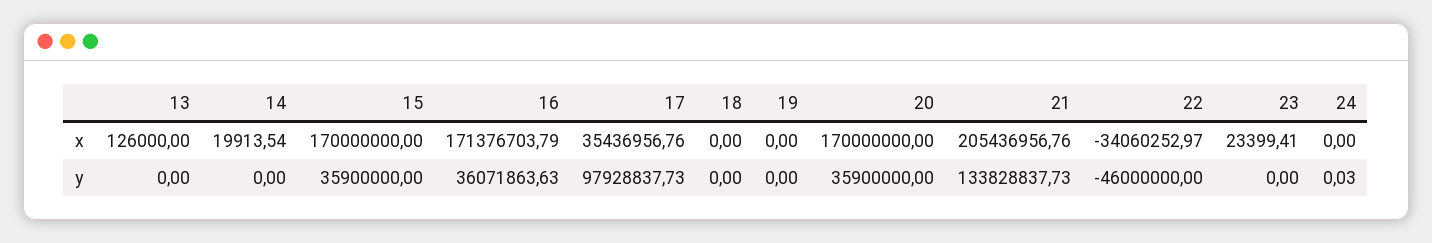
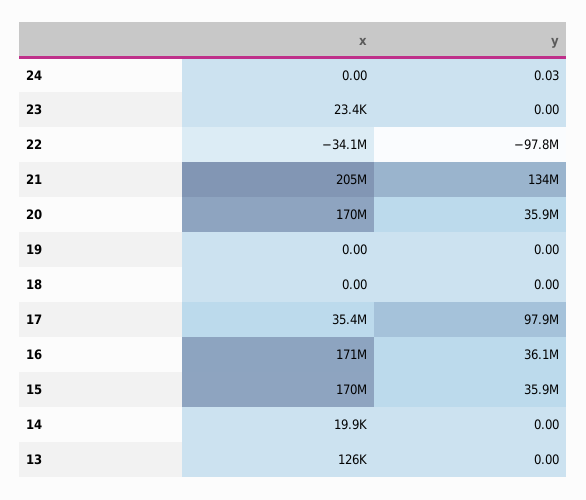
22, y: -46000000 -> -97800000

